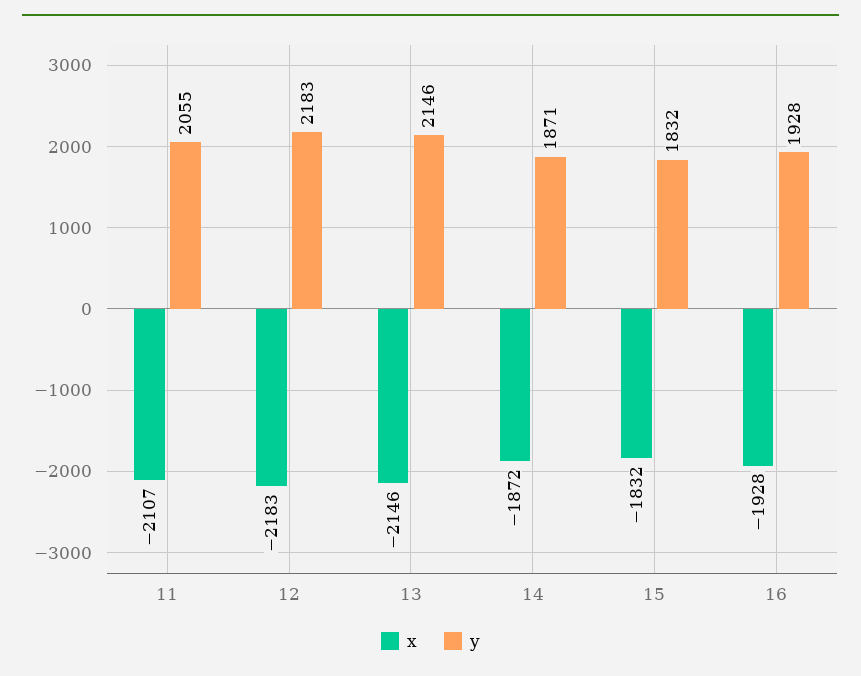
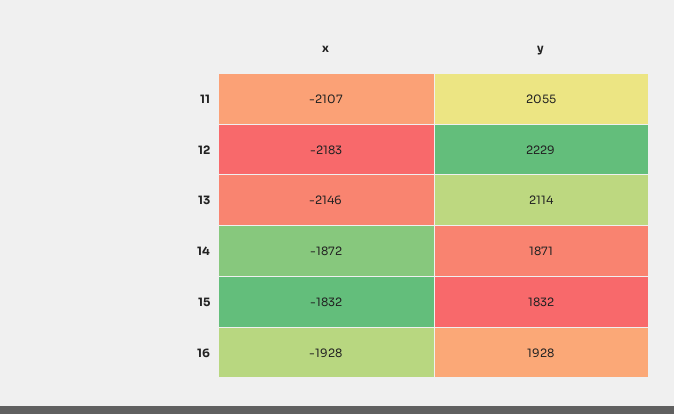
y, 12: 2183 -> 2229
y, 13: 2146 -> 2114

